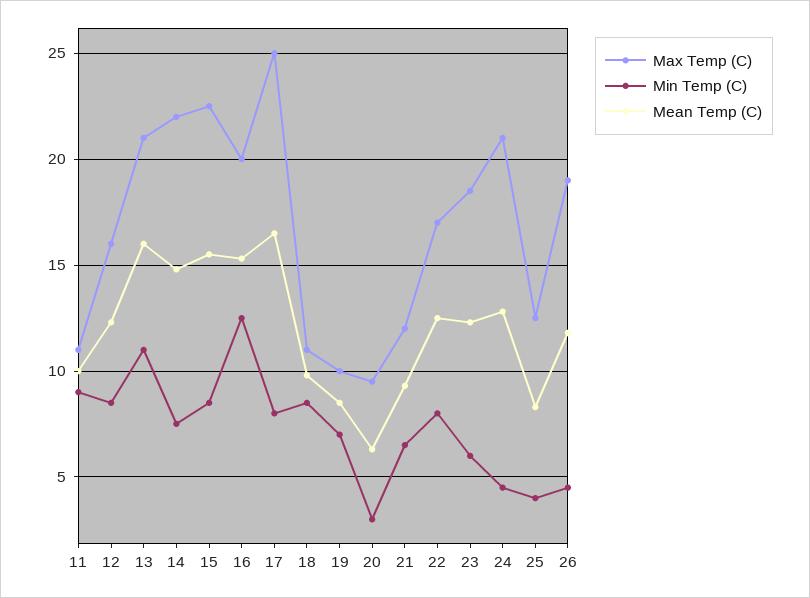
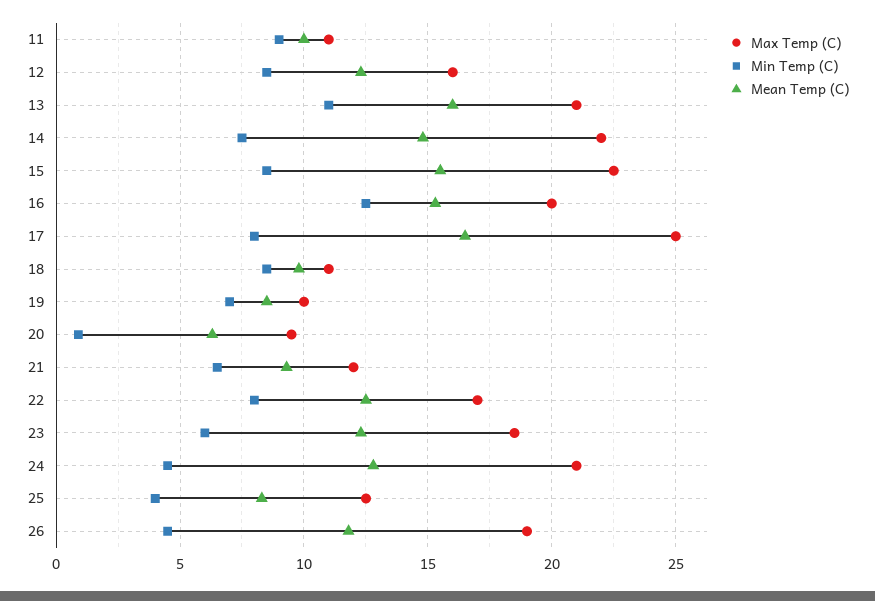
Min Temp (C), 20: 3 -> 1

